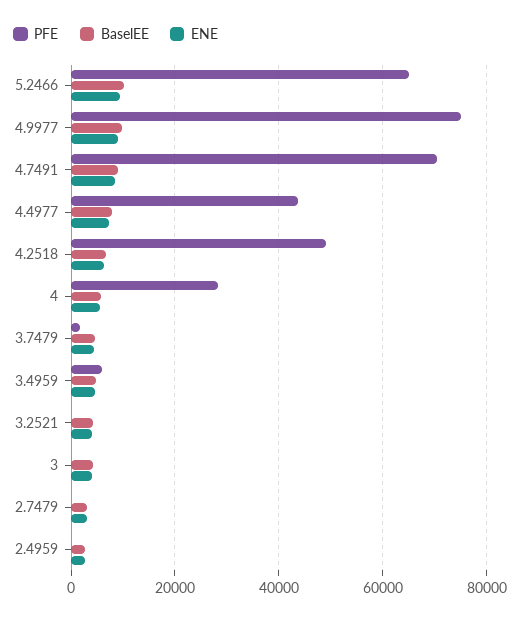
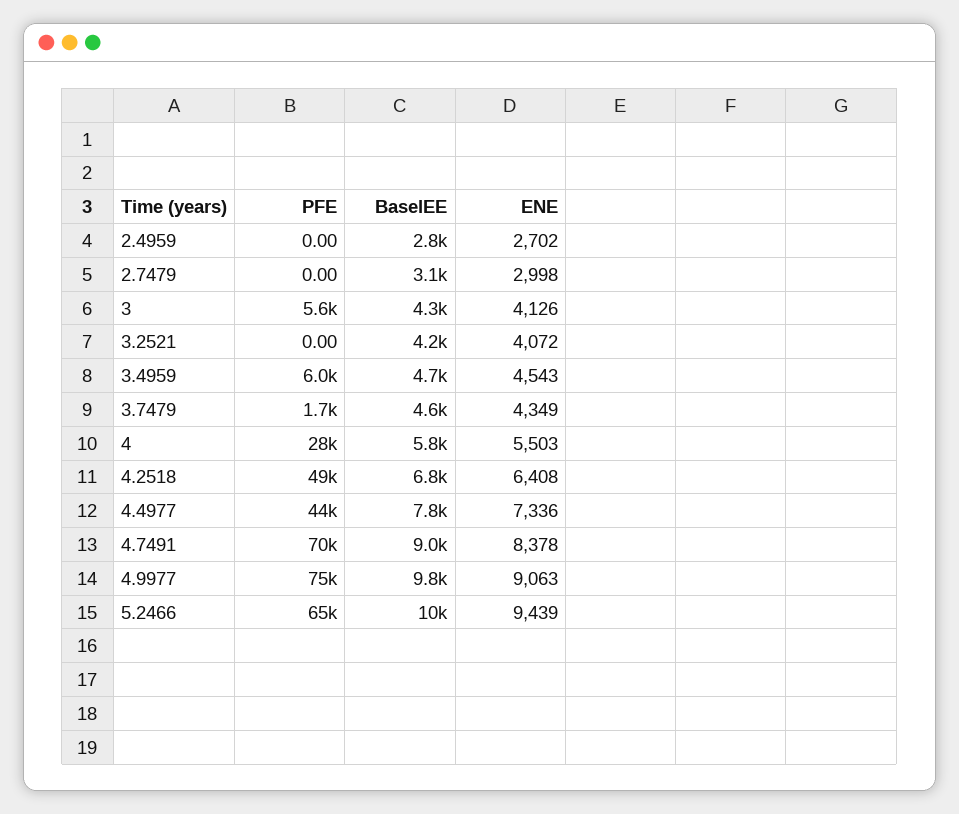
PFE, 3: 0 -> 5600

